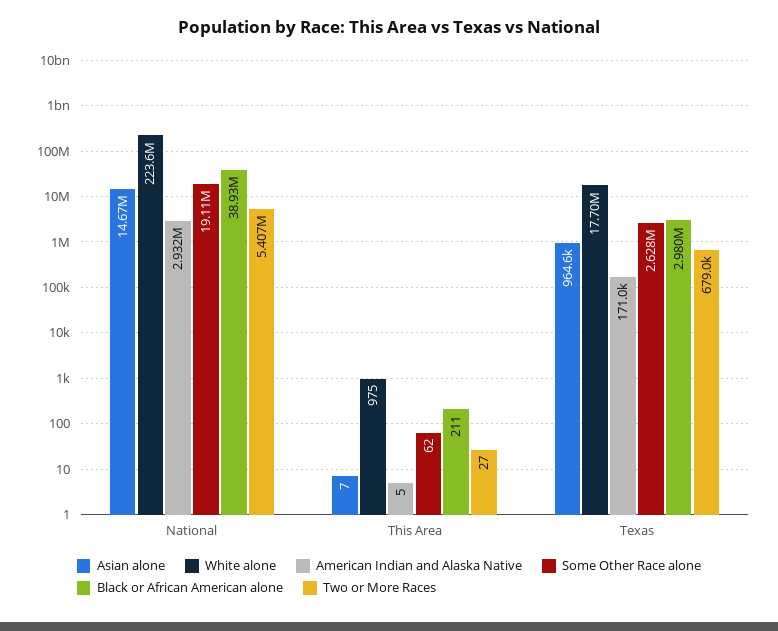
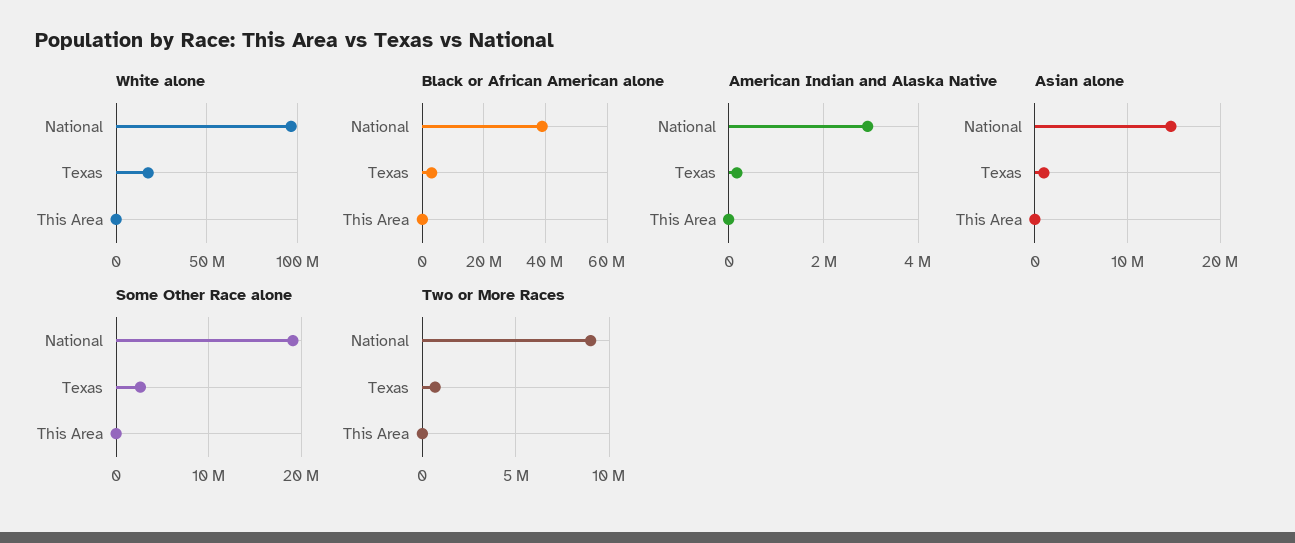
White alone, National: 223600000 -> 95000000
Two or More Races, National: 5407000 -> 9000000

